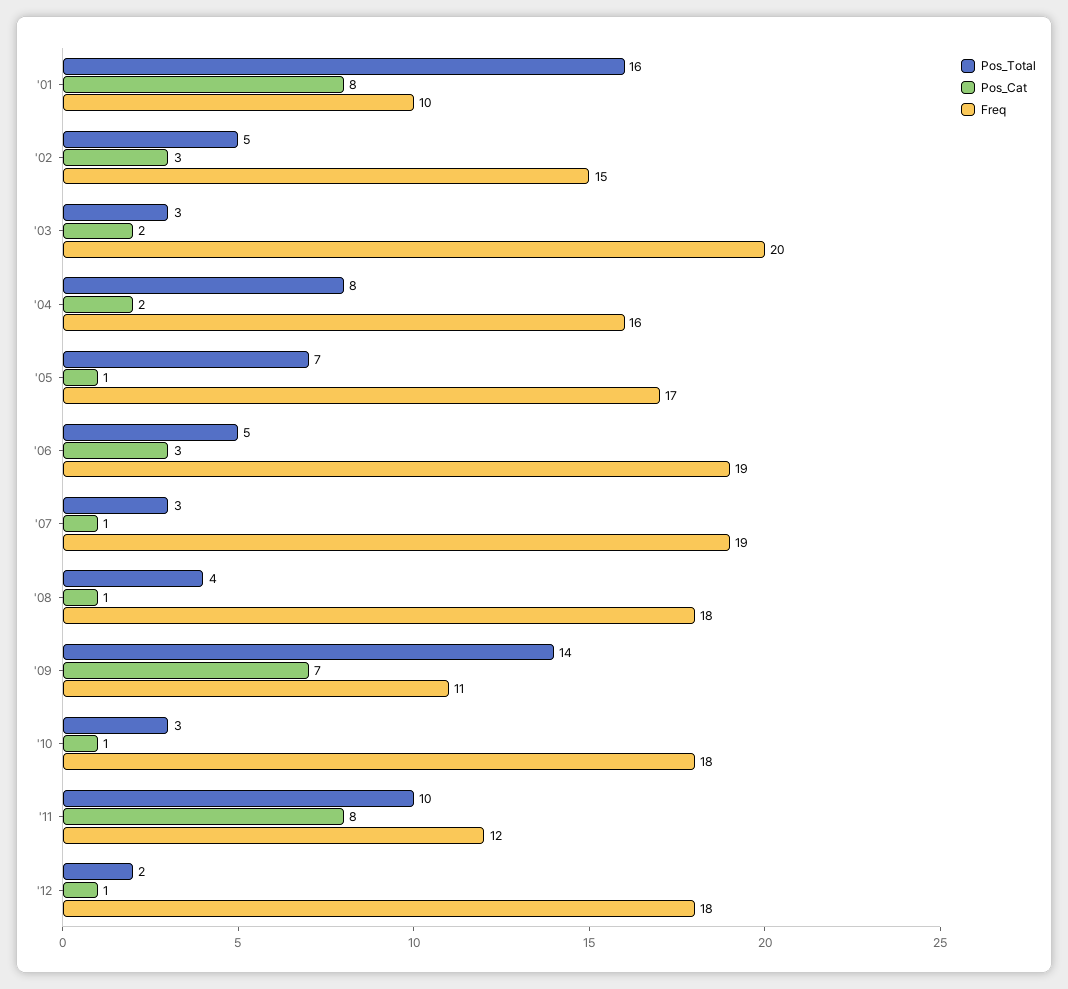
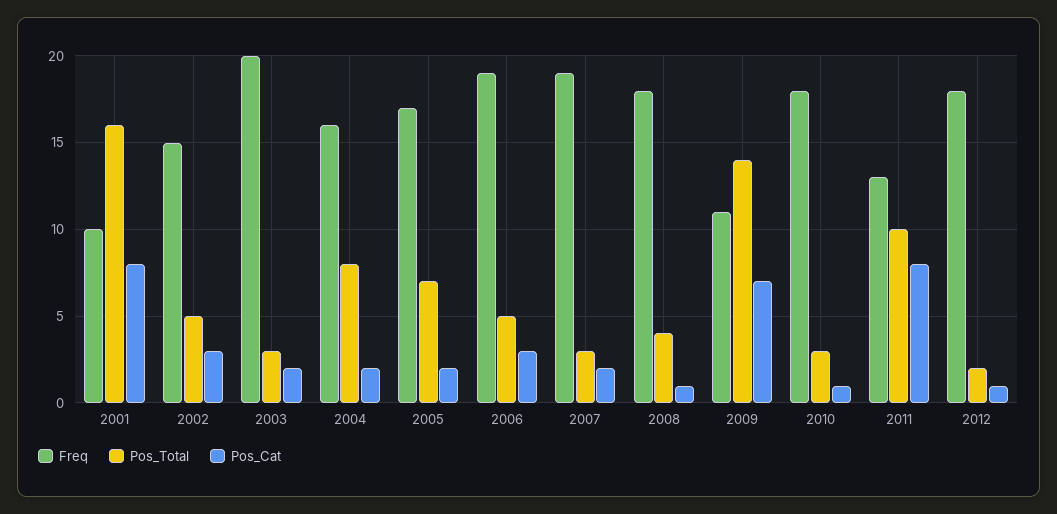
Pos_Cat, '05: 1 -> 2
Pos_Cat, '07: 1 -> 2
Freq, '11: 12 -> 13

